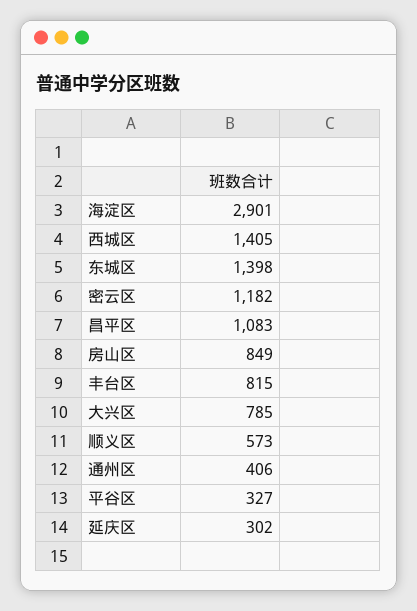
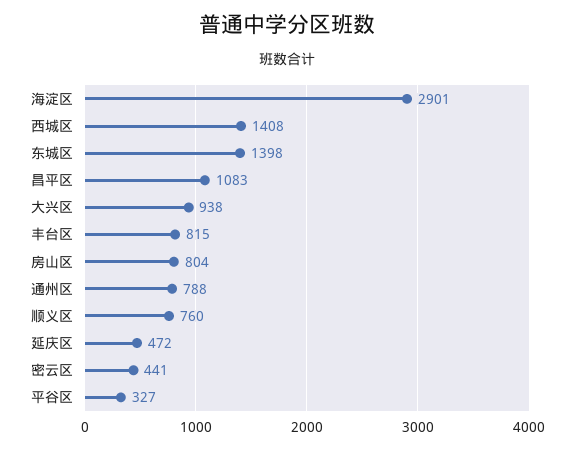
西城区: 1405 -> 1408
密云区: 1182 -> 441
房山区: 849 -> 804
大兴区: 785 -> 938
顺义区: 573 -> 760
通州区: 406 -> 788
延庆区: 302 -> 472

